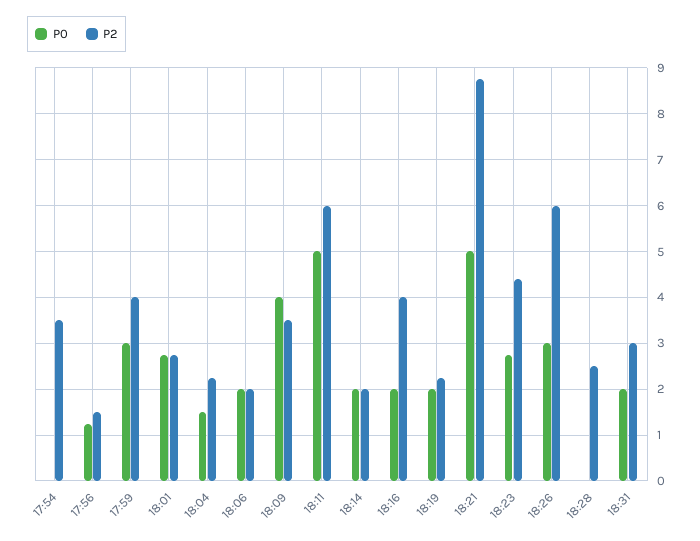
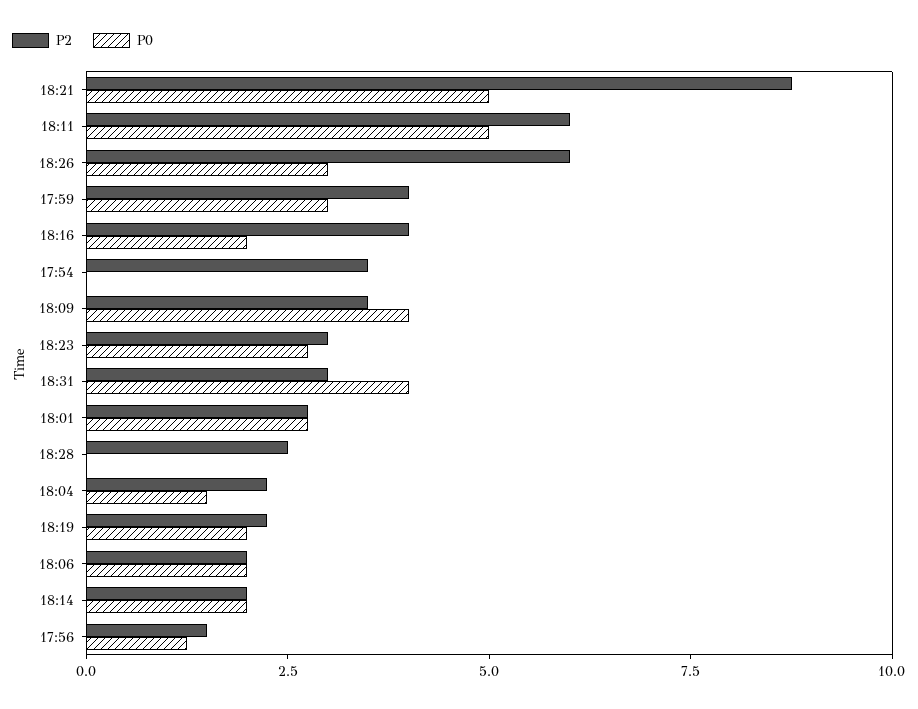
P2, 18:23: 4.4 -> 3
P0, 18:31: 2 -> 4

